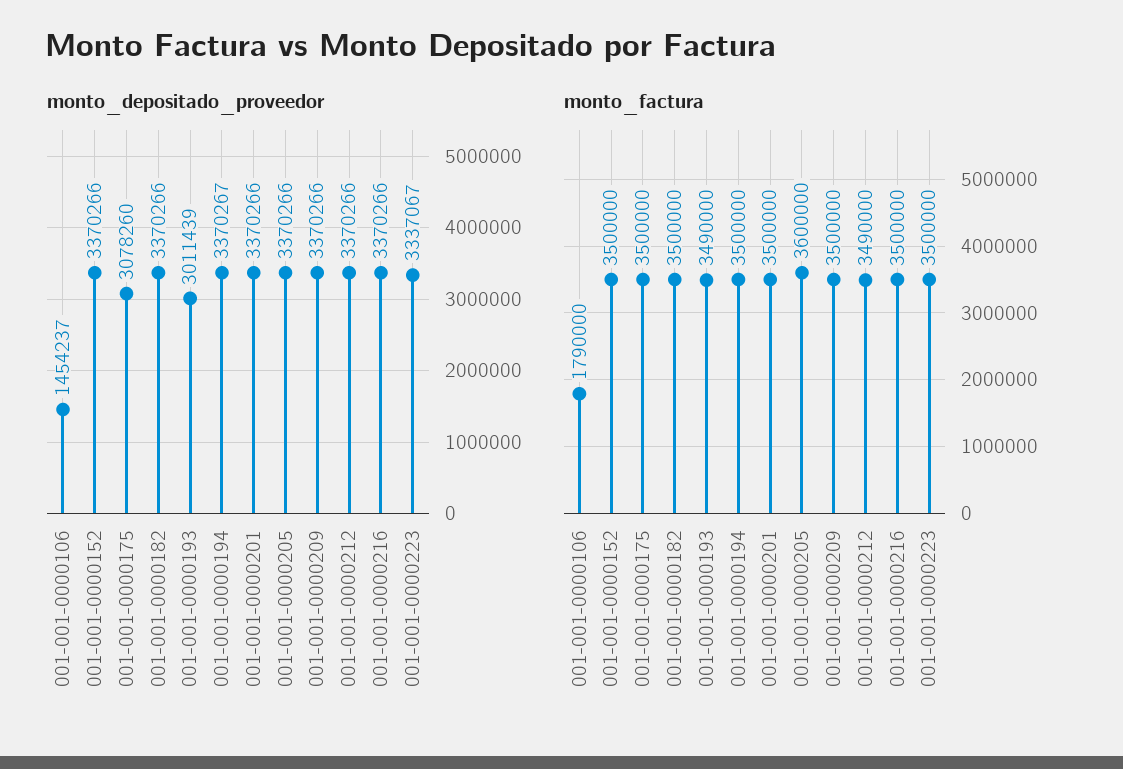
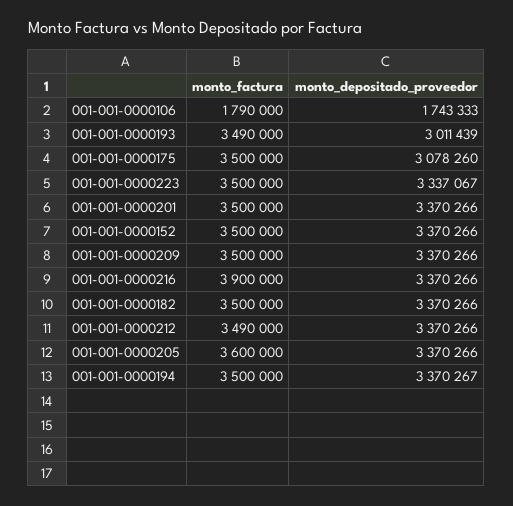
monto_depositado_proveedor, 001-001-0000106: 1454237 -> 1743333
monto_factura, 001-001-0000216: 3500000 -> 3900000

